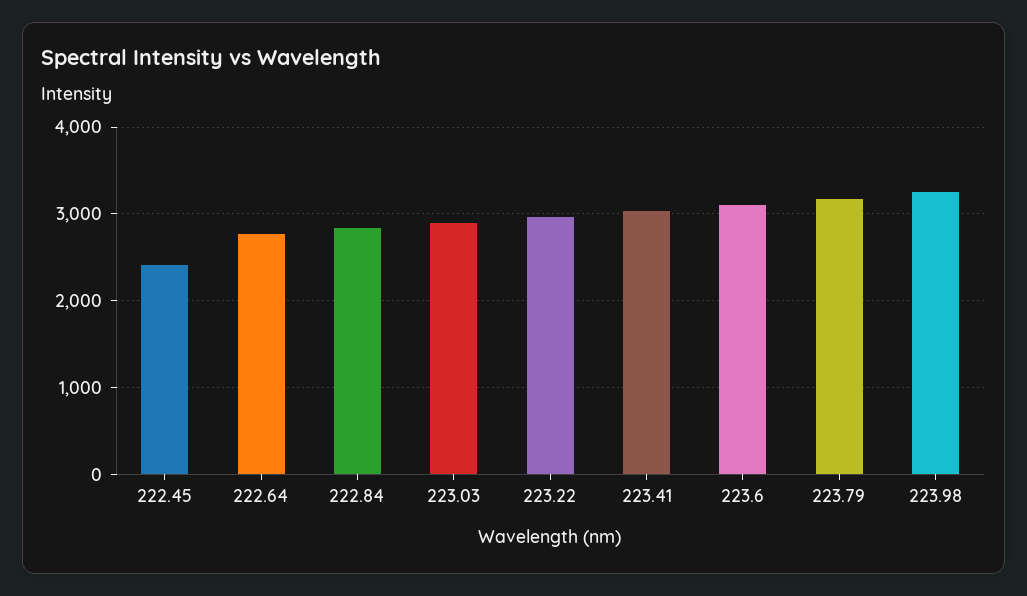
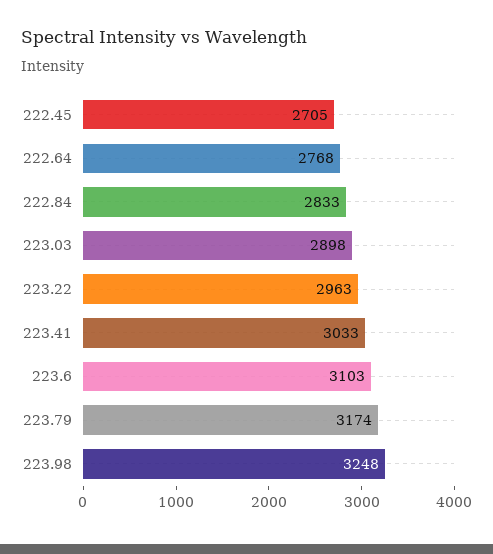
222.45: 2400 -> 2705

